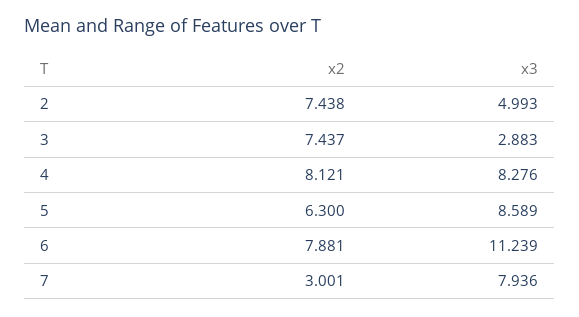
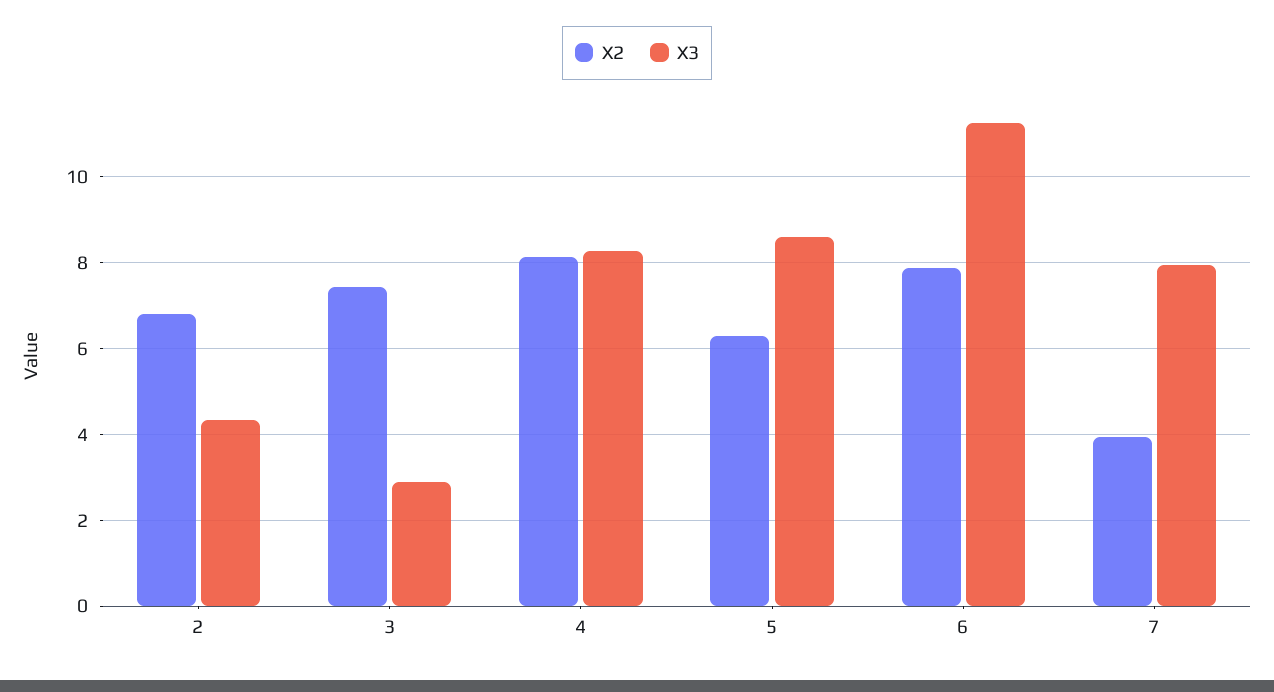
x2, 2: 7.438 -> 6.8
x3, 2: 4.993 -> 4.4
x2, 7: 3.001 -> 4

